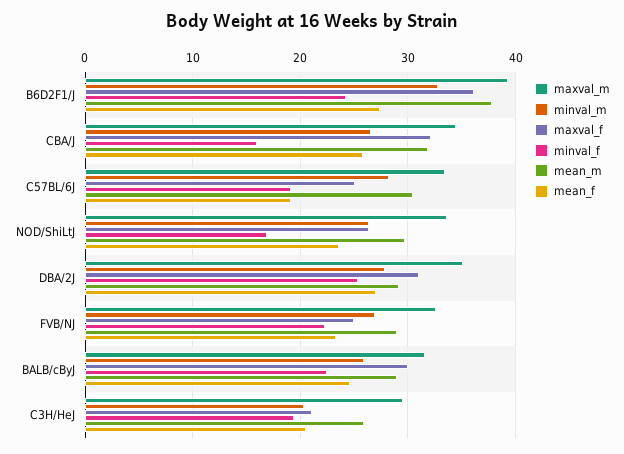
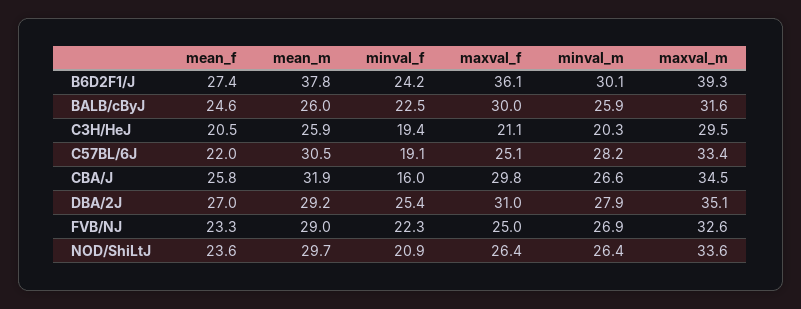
minval_m, B6D2F1/J: 33 -> 30.1
maxval_f, CBA/J: 32 -> 29.8
mean_f, C57BL/6J: 19 -> 22
minval_f, NOD/ShiLtJ: 17 -> 20.9
mean_m, BALB/cByJ: 29 -> 26

